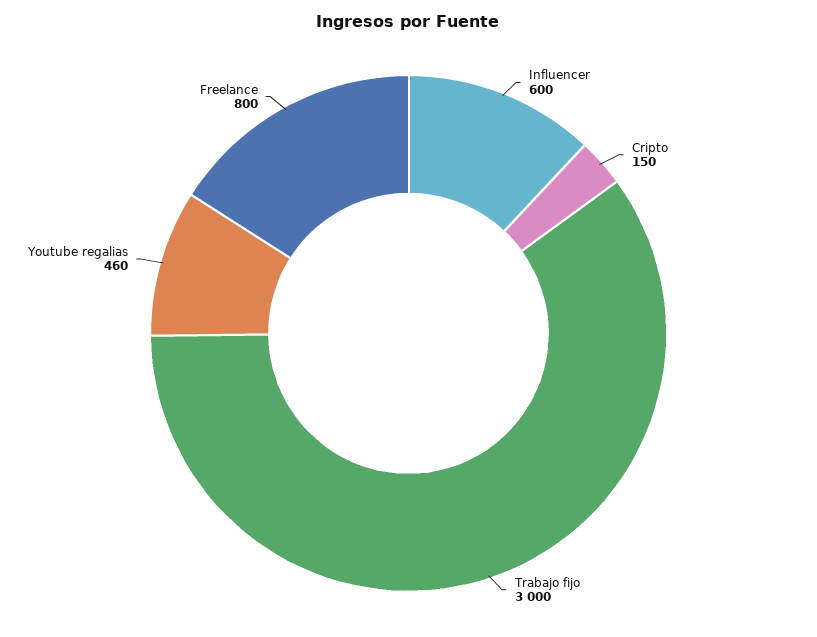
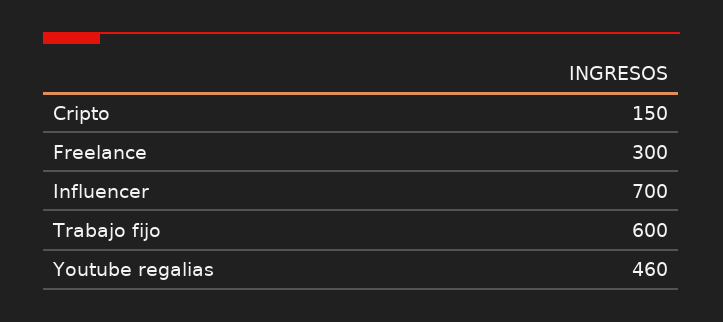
Influencer: 600 -> 700
Trabajo fijo: 3000 -> 600
Freelance: 800 -> 300

